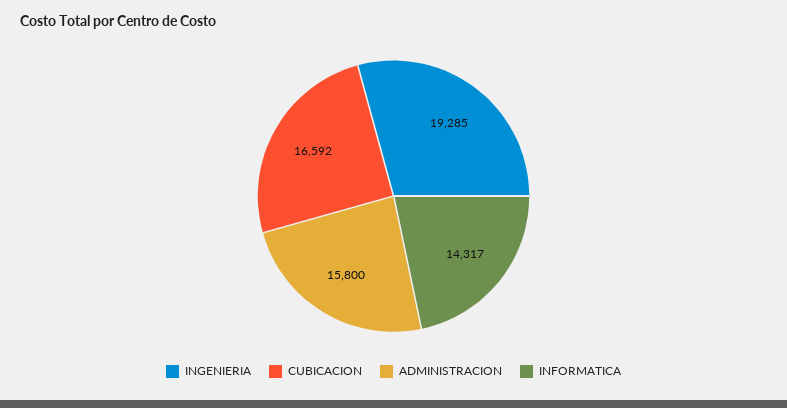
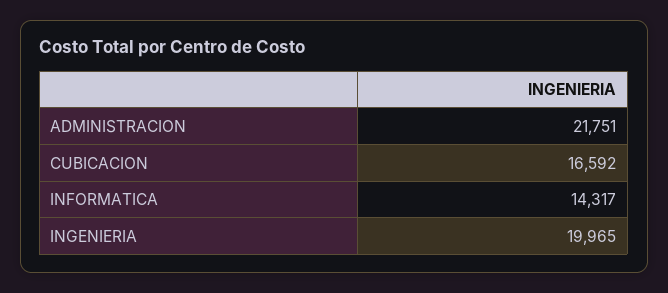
INGENIERIA: 19285 -> 19965
ADMINISTRACION: 15800 -> 21751

